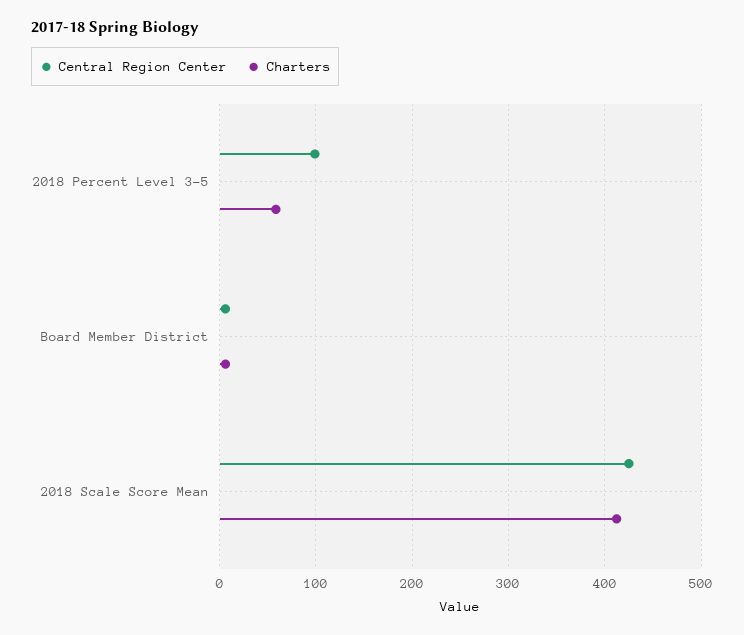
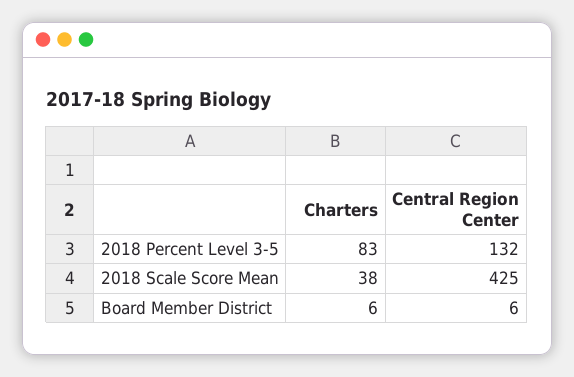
Central Region Center, 2018 Percent Level 3-5: 100 -> 132
Charters, 2018 Percent Level 3-5: 60 -> 83
Charters, 2018 Scale Score Mean: 410 -> 38

